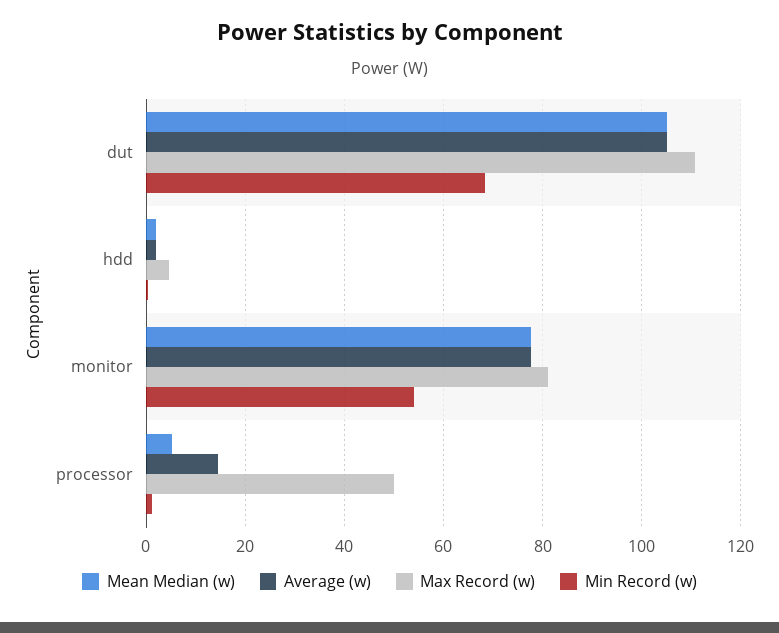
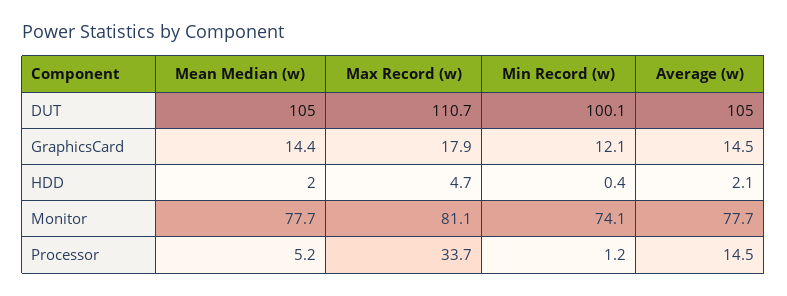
Min Record (w), dut: 68 -> 100.1
Min Record (w), monitor: 54 -> 74.1
Max Record (w), processor: 50 -> 33.7
Mean Median (w), GraphicsCard: none -> 14.4
Max Record (w), GraphicsCard: none -> 17.9
Min Record (w), GraphicsCard: none -> 12.1
Average (w), GraphicsCard: none -> 14.5

